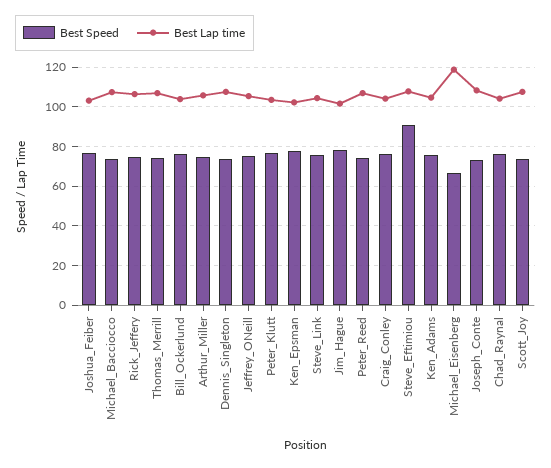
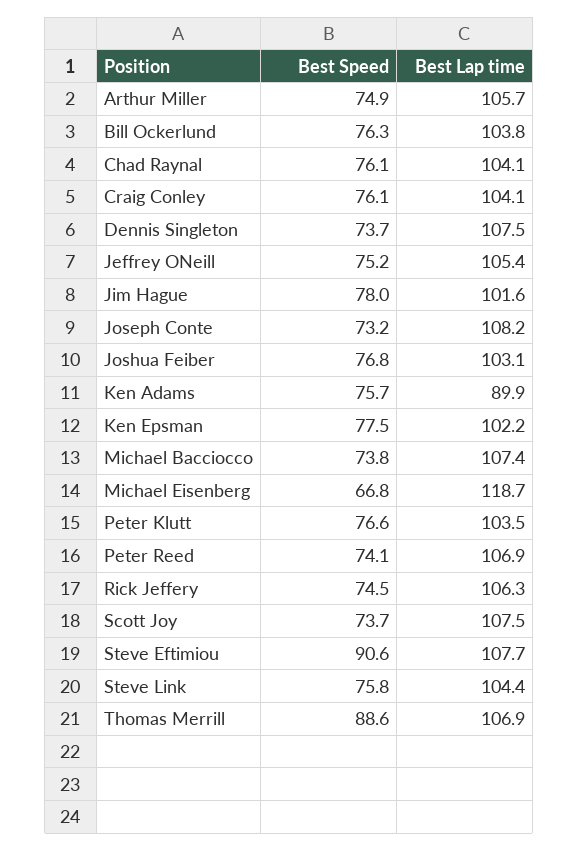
Best Speed, Thomas_Merrill: 75 -> 88.6
Best Lap time, Ken_Adams: 105 -> 89.9

